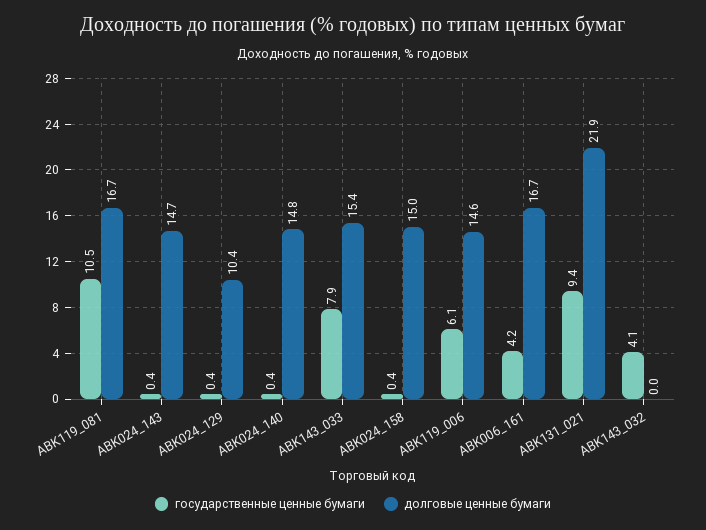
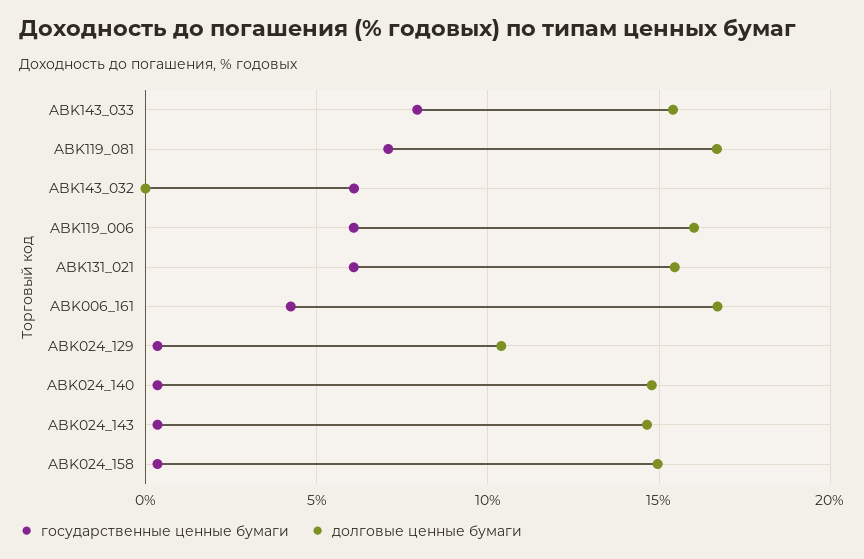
государственные ценные бумаги, ABK119_081: 10.5 -> 7
долговые ценные бумаги, ABK119_006: 14.6 -> 16
государственные ценные бумаги, ABK131_021: 9.4 -> 6
долговые ценные бумаги, ABK131_021: 21.9 -> 15.5
государственные ценные бумаги, ABK143_032: 4.1 -> 6

